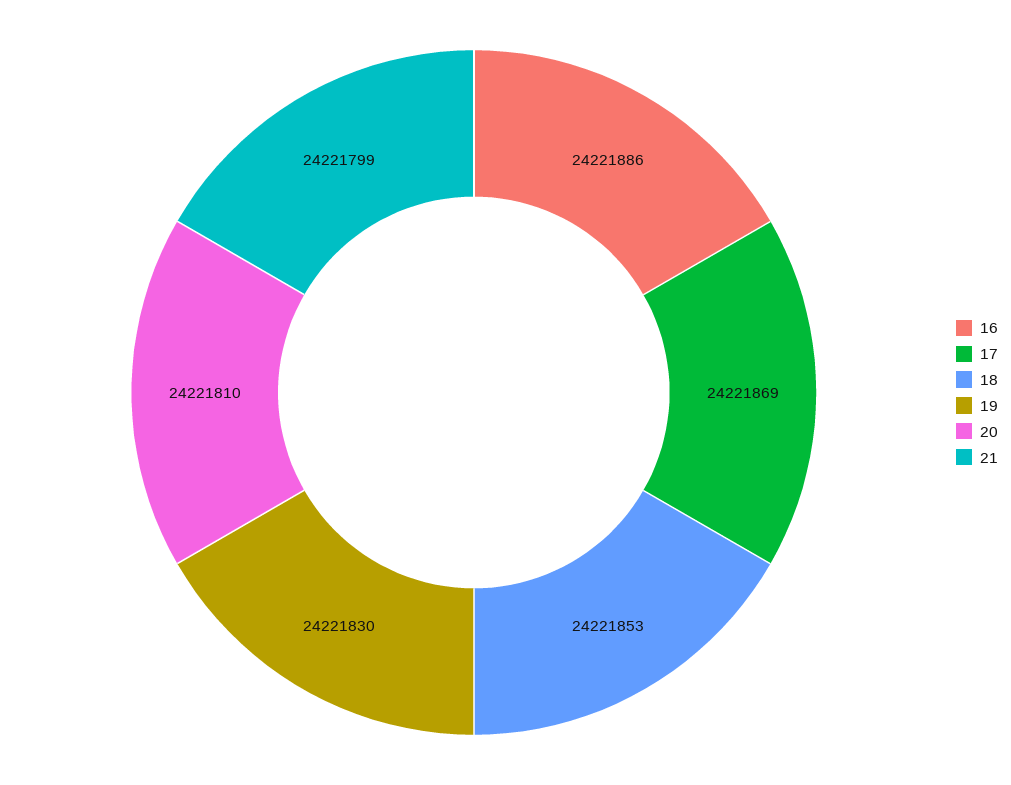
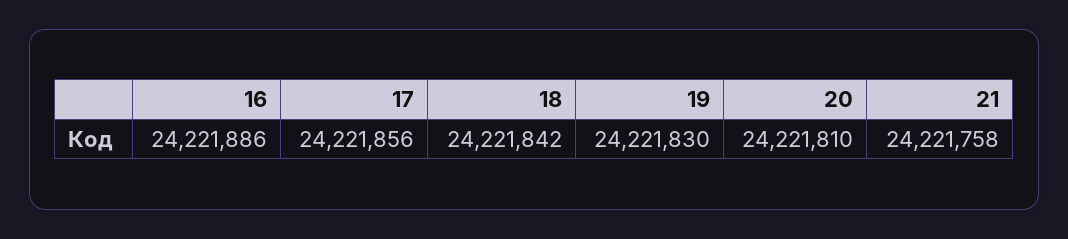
17: 24221869 -> 24221856
18: 24221853 -> 24221842
21: 24221799 -> 24221758

